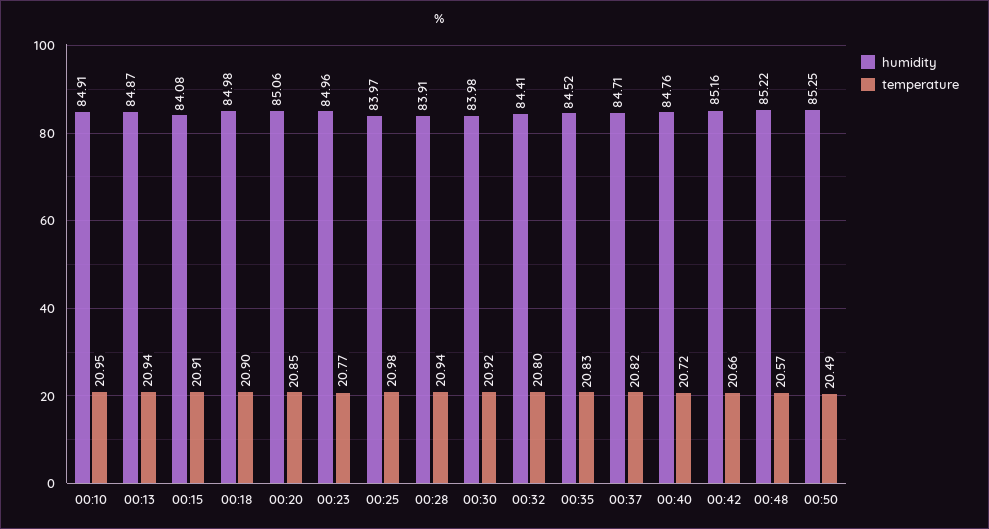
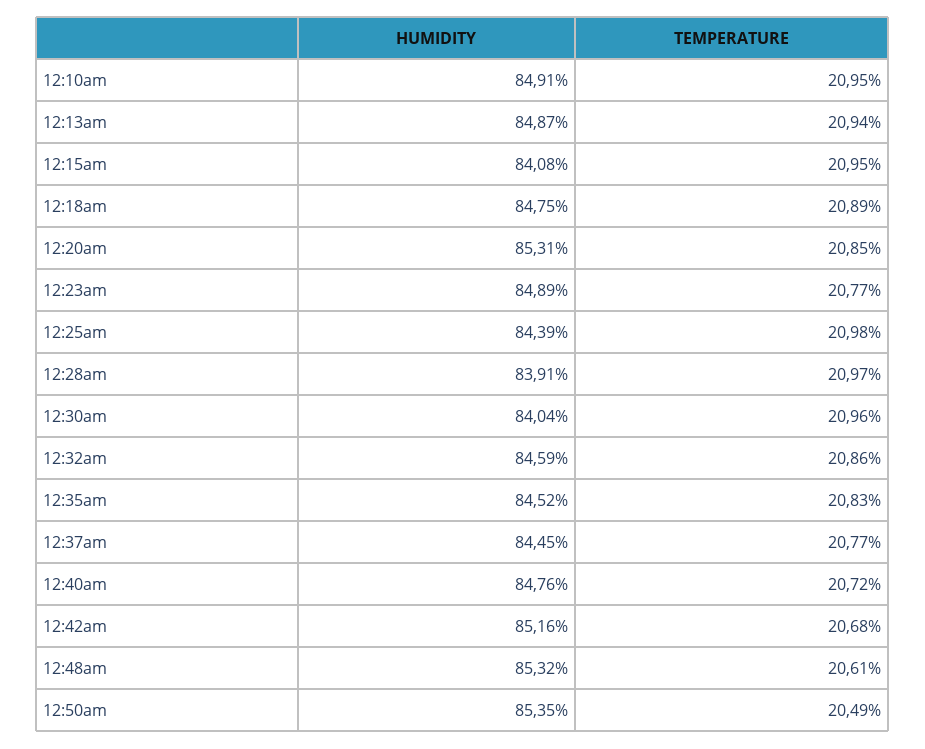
temperature, 00:15: 20.91 -> 20.95
humidity, 00:18: 84.98 -> 84.75
temperature, 00:18: 20.9 -> 20.89
humidity, 00:20: 85.06 -> 85.31
humidity, 00:23: 84.96 -> 84.89
humidity, 00:25: 83.97 -> 84.39
temperature, 00:28: 20.94 -> 20.97
humidity, 00:30: 83.98 -> 84.04
temperature, 00:30: 20.92 -> 20.96
humidity, 00:32: 84.41 -> 84.59
temperature, 00:32: 20.8 -> 20.86
humidity, 00:37: 84.71 -> 84.45
temperature, 00:37: 20.82 -> 20.77
temperature, 00:42: 20.66 -> 20.68
humidity, 00:48: 85.22 -> 85.32
temperature, 00:48: 20.57 -> 20.61
humidity, 00:50: 85.25 -> 85.35

